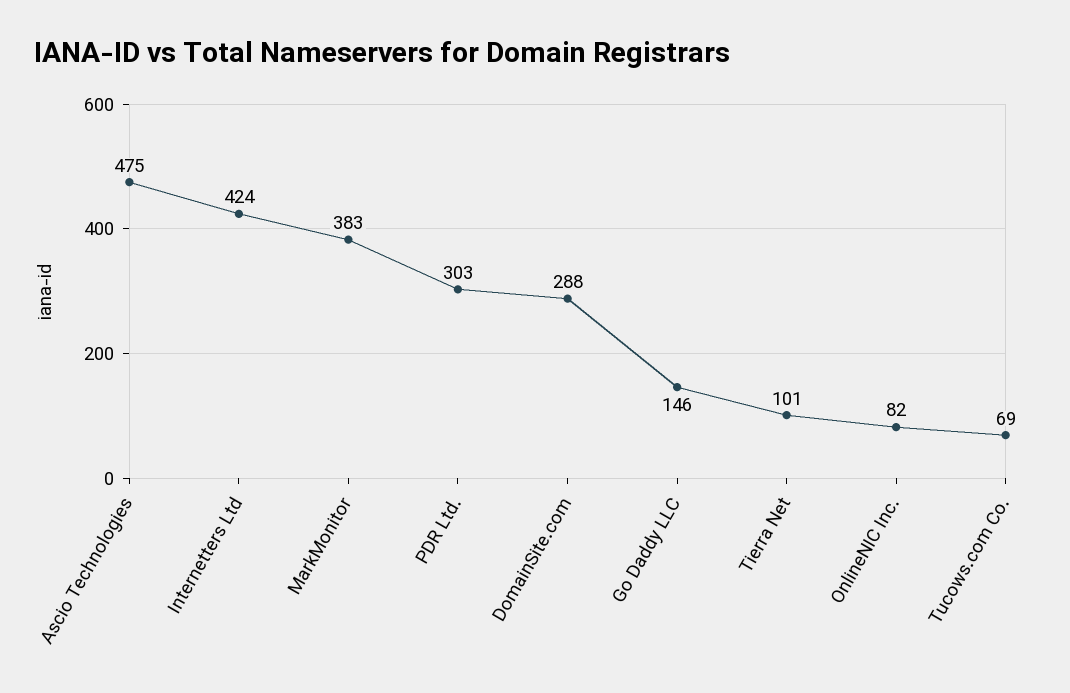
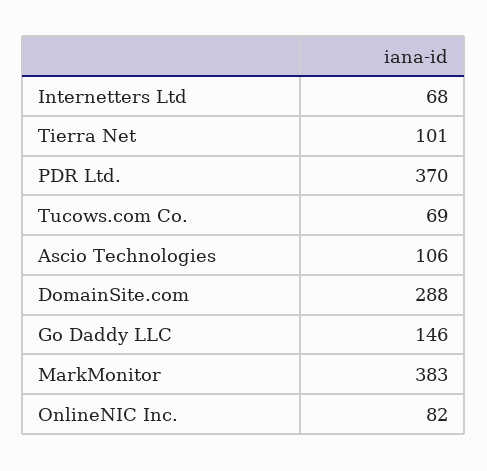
Ascio Technologies: 475 -> 106
Internetters Ltd: 424 -> 68
PDR Ltd.: 303 -> 370

